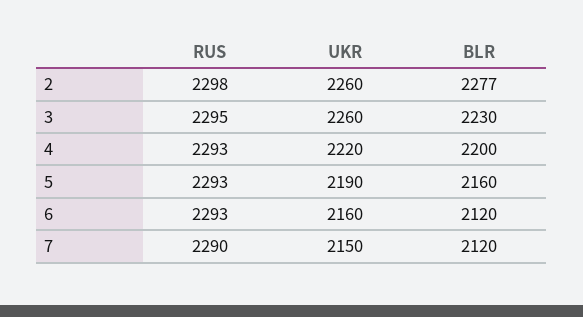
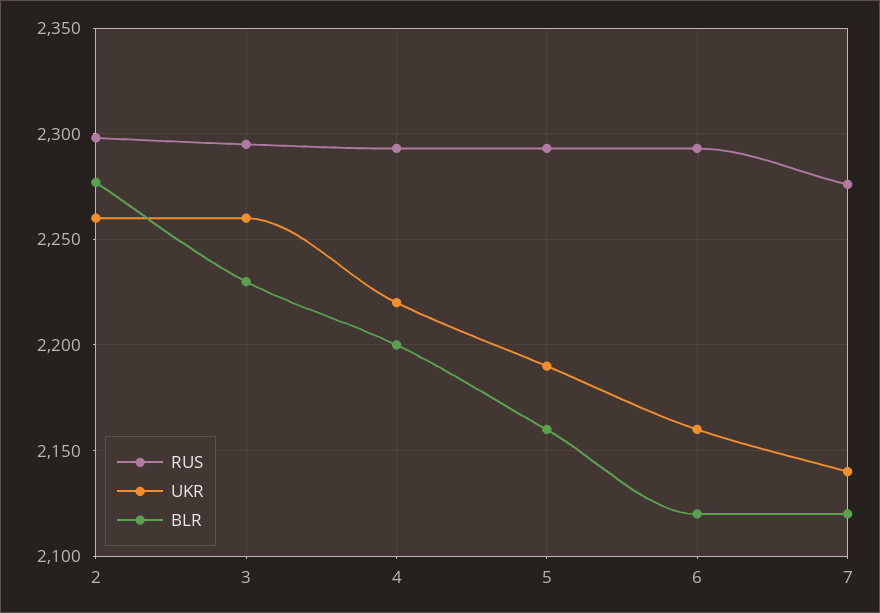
RUS, 7: 2290 -> 2275
UKR, 7: 2150 -> 2140

